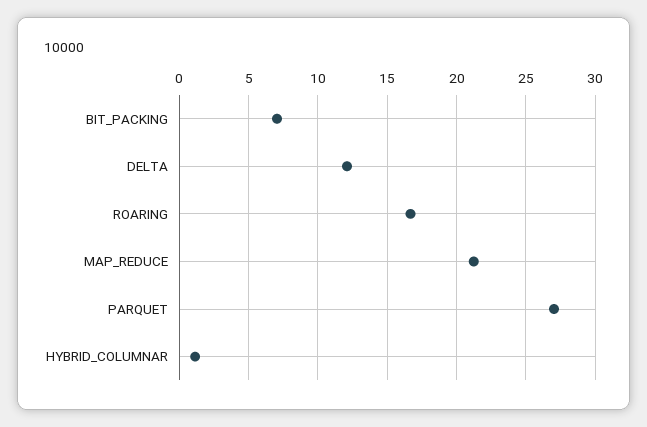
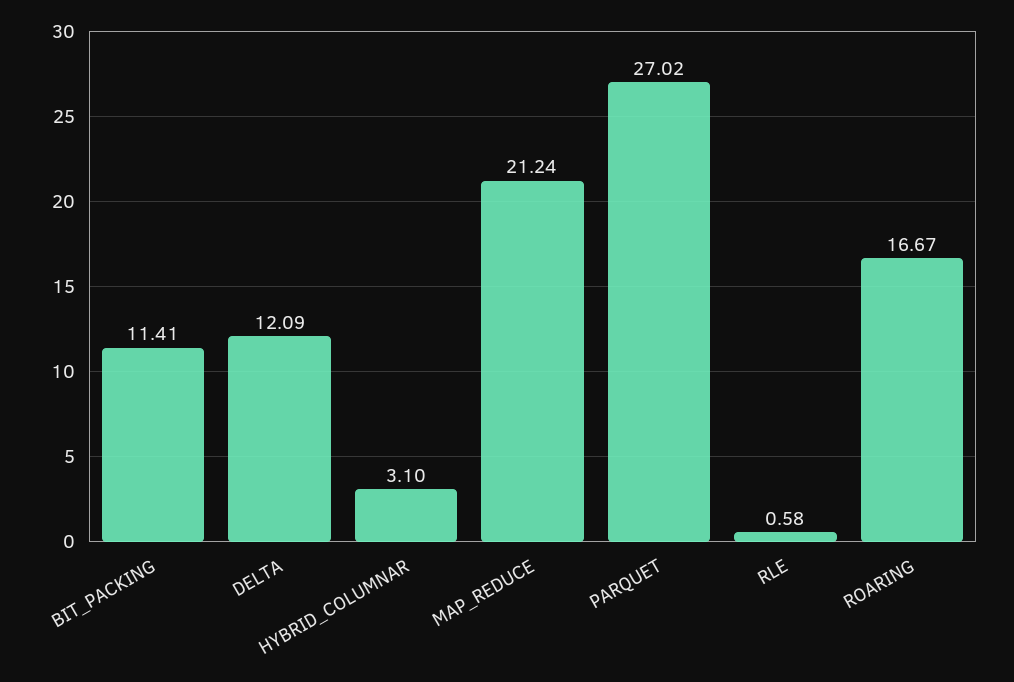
BIT_PACKING: 7 -> 11.41
HYBRID_COLUMNAR: 1 -> 3.1
RLE: none -> 0.58

